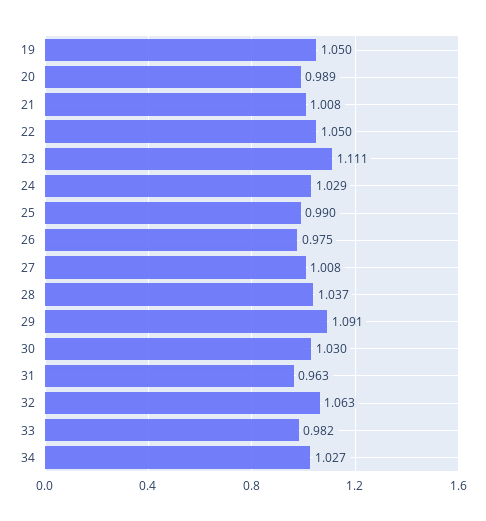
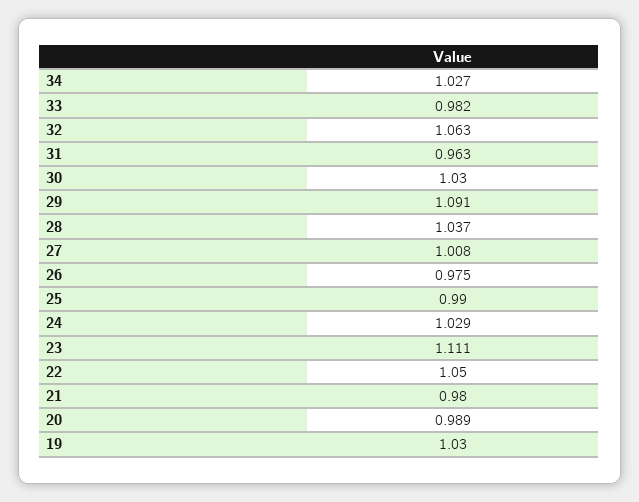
19: 1.05 -> 1.03
21: 1.008 -> 0.98

